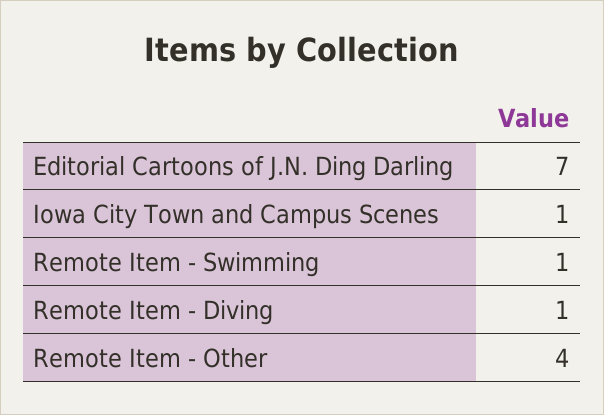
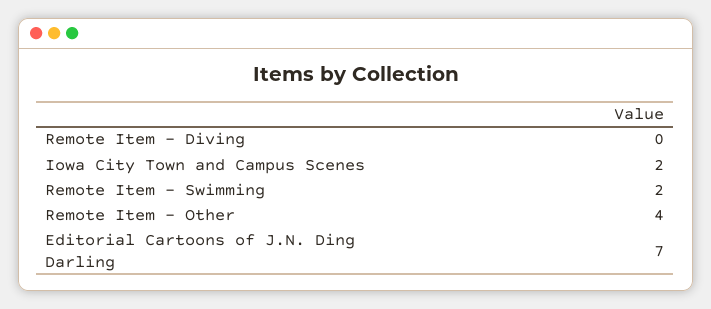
Iowa City Town and Campus Scenes: 1 -> 2
Remote Item - Swimming: 1 -> 2
Remote Item - Diving: 1 -> 0

